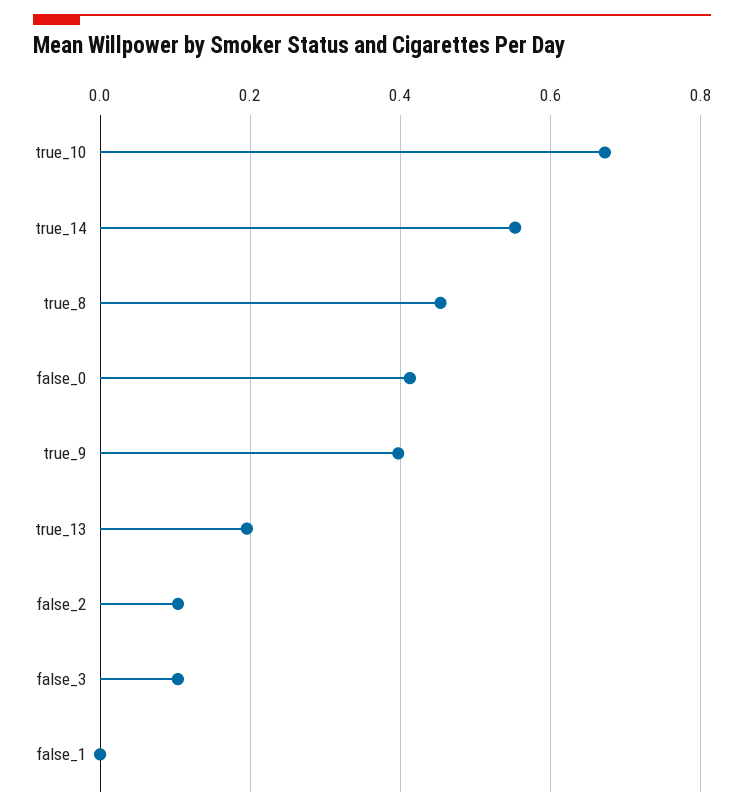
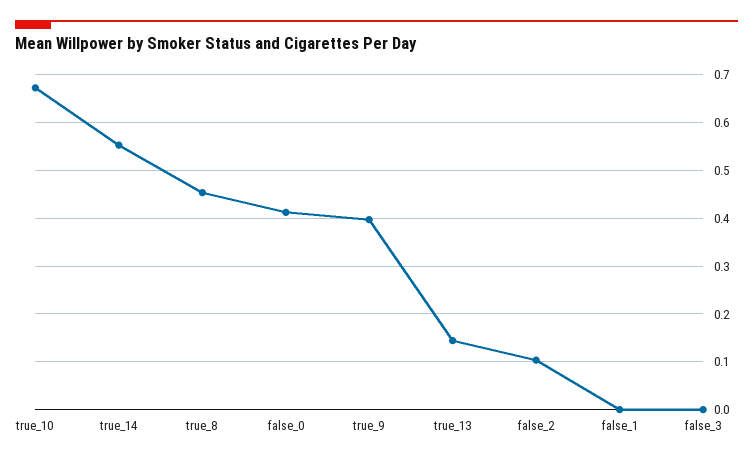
true_13: 0.2 -> 0.14
false_3: 0.1 -> 0

